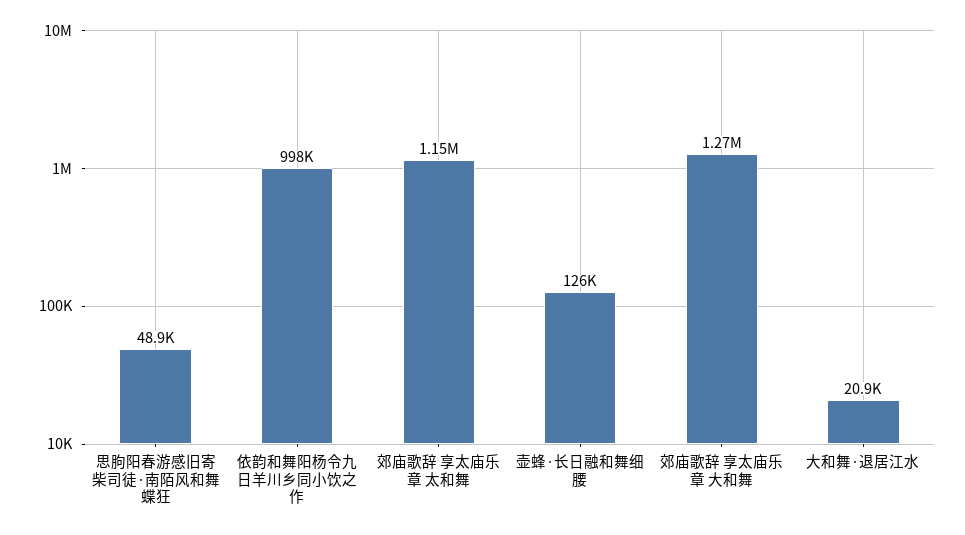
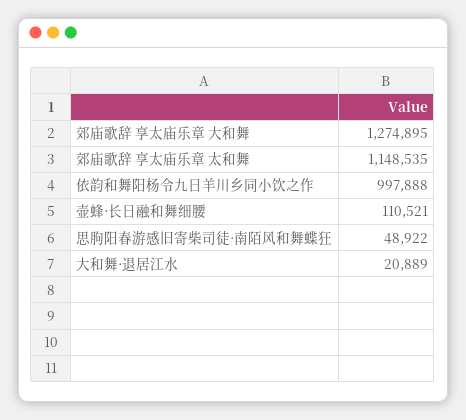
壶蜂·长日融和舞细腰: 126000 -> 110521

